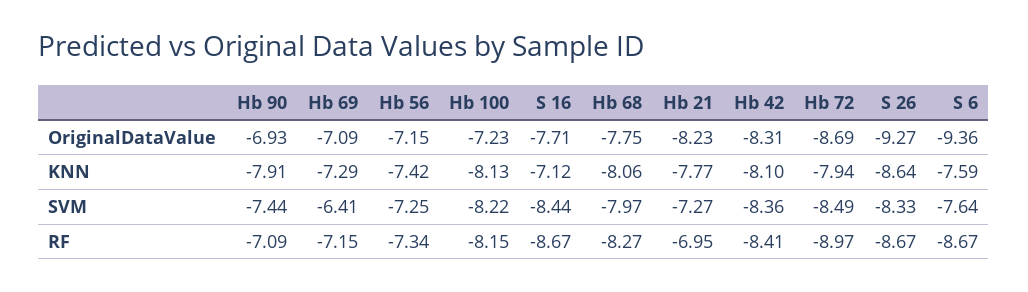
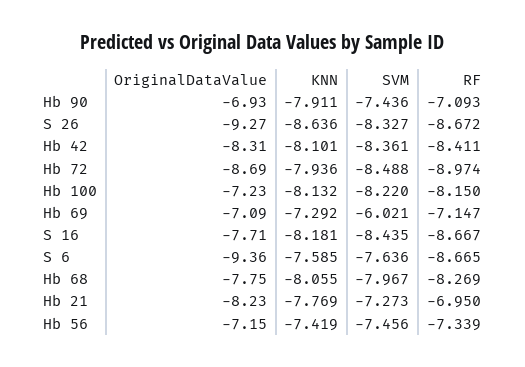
S 16, KNN: -7.12 -> -8.181
Hb 69, SVM: -6.41 -> -6.021
Hb 56, SVM: -7.25 -> -7.456

